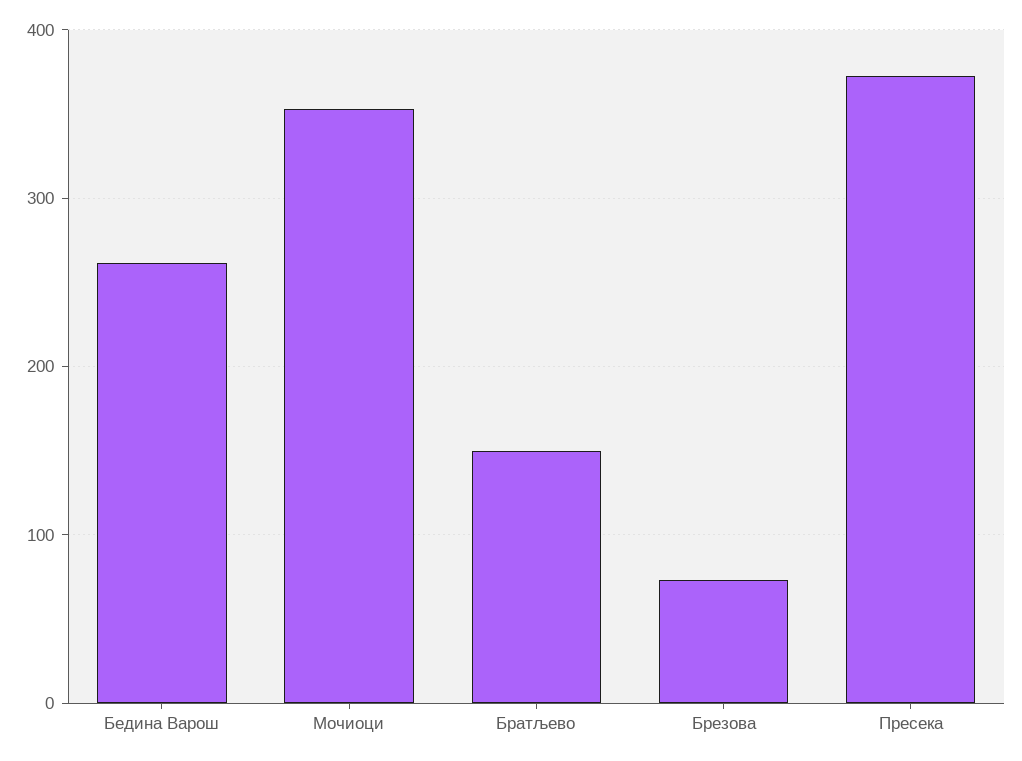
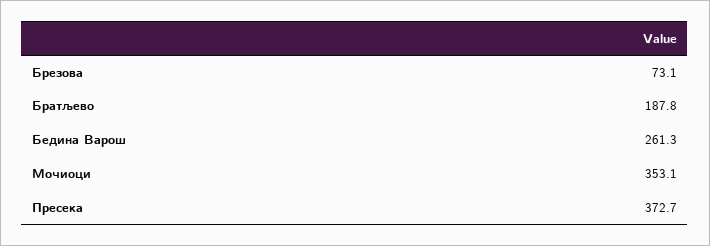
Братљево: 150 -> 187.8

